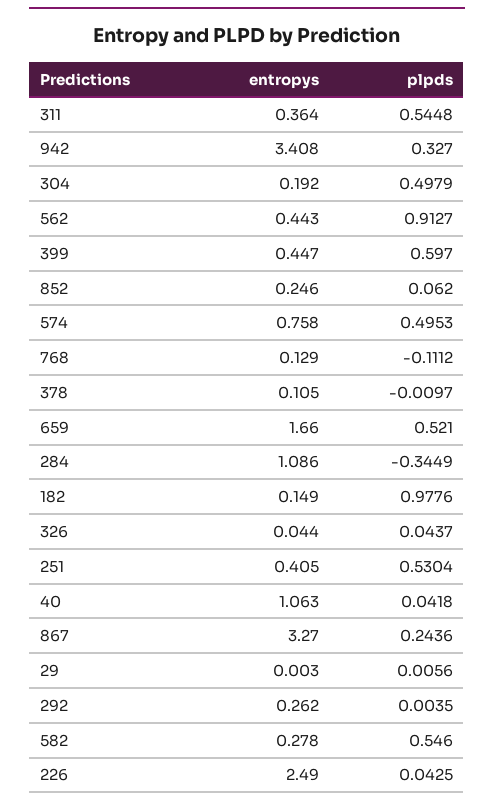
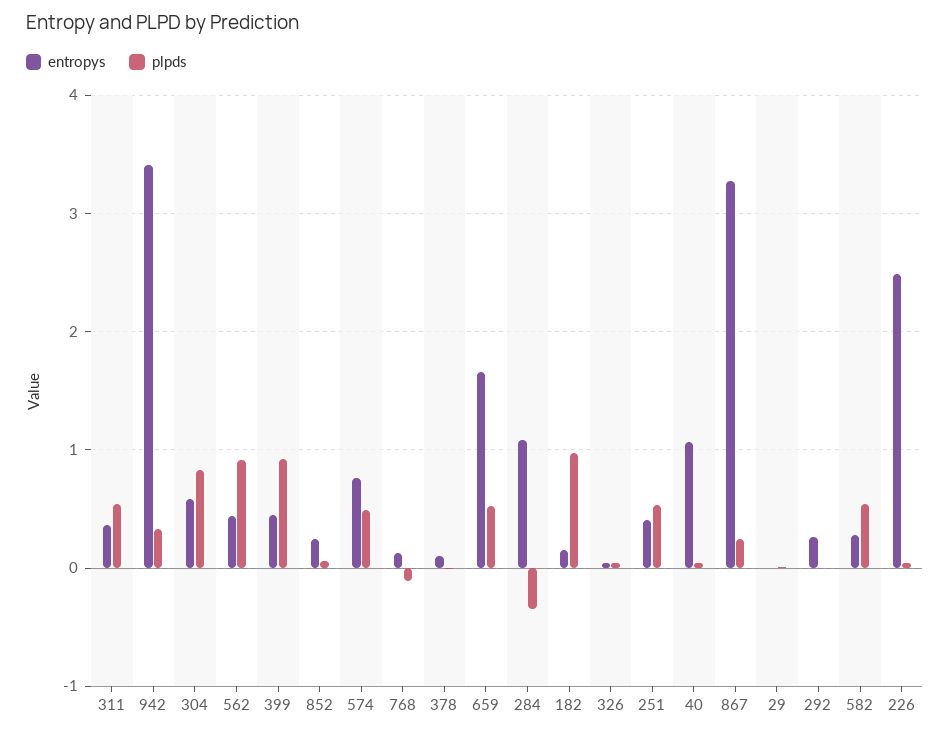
entropys, 304: 0.192 -> 0.6
plpds, 304: 0.4979 -> 0.8
plpds, 399: 0.597 -> 0.9

